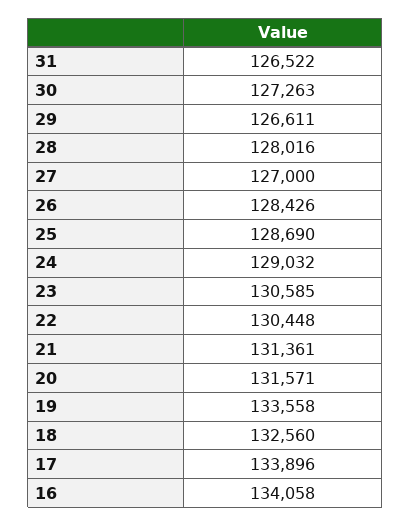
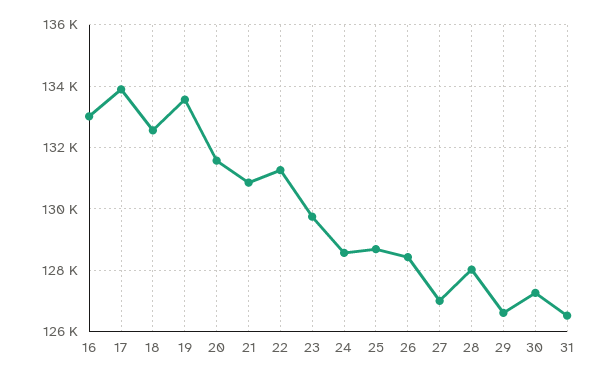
24: 129032 -> 128600
23: 130585 -> 129800
22: 130448 -> 131200
21: 131361 -> 130800
16: 134058 -> 133000

